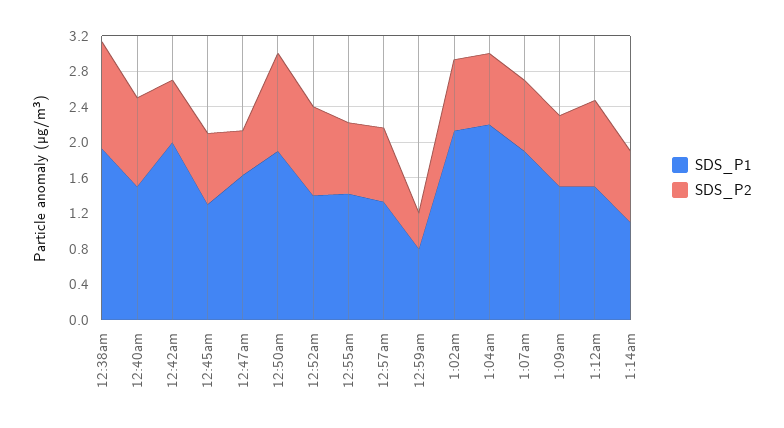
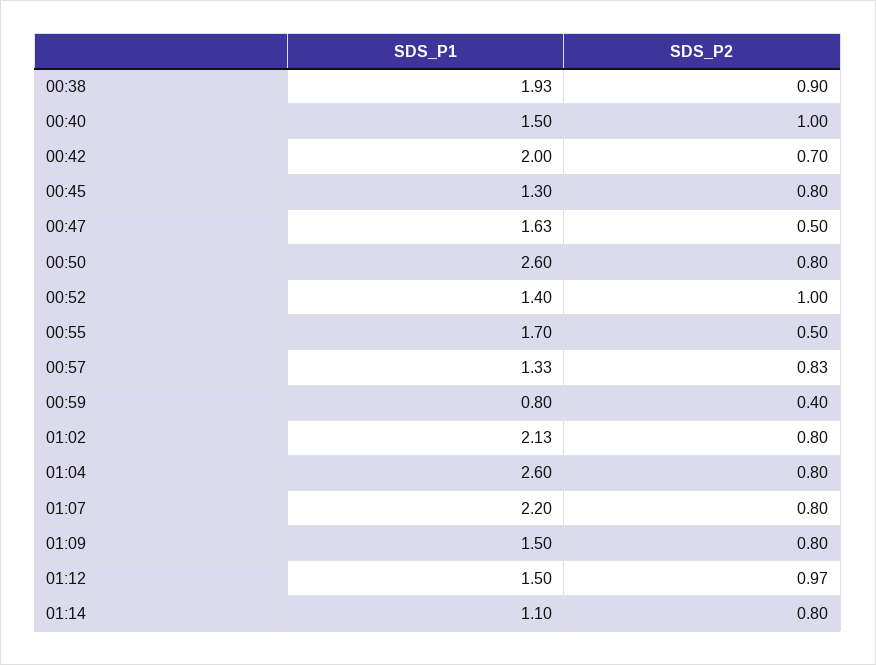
SDS_P2, 12:38am: 1.2 -> 0.9
SDS_P1, 12:50am: 1.9 -> 2.6
SDS_P2, 12:50am: 1.1 -> 0.8
SDS_P1, 12:55am: 1.4 -> 1.7
SDS_P2, 12:55am: 0.8 -> 0.5
SDS_P1, 1:04am: 2.2 -> 2.6
SDS_P1, 1:07am: 1.9 -> 2.2

